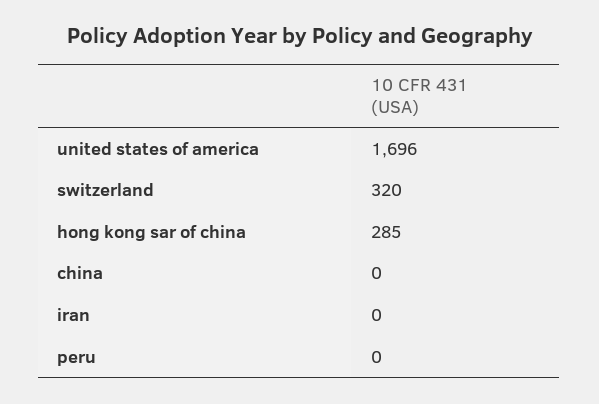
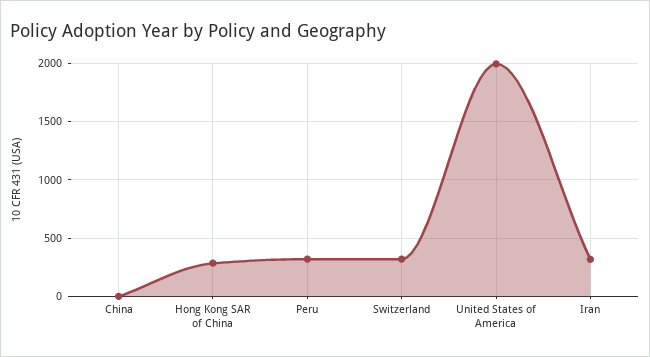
united states of america: 1696 -> 2000
iran: 0 -> 300
peru: 0 -> 300

